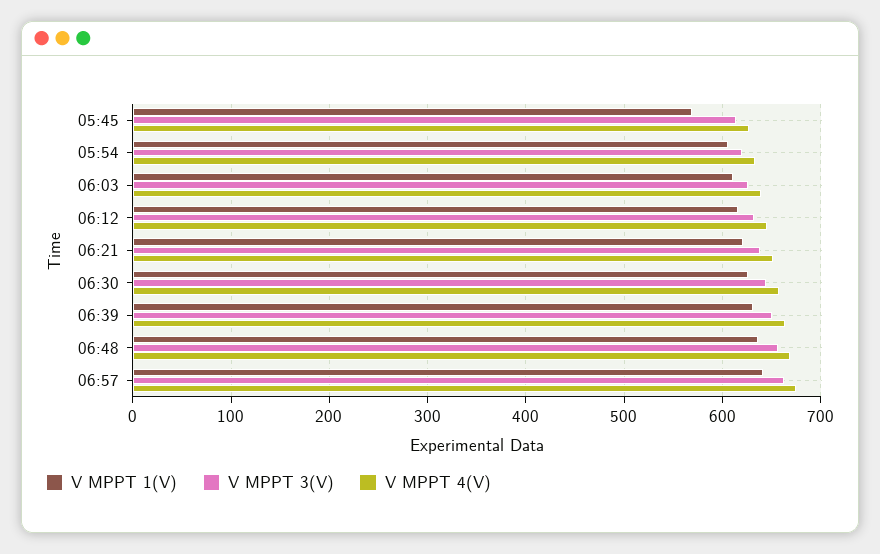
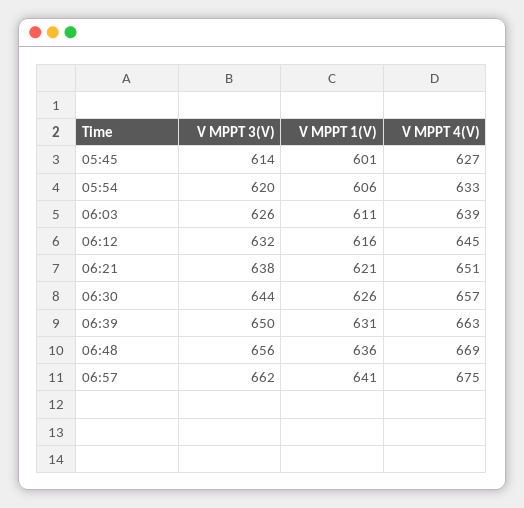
V MPPT 1(V), 05:45: 570 -> 601

